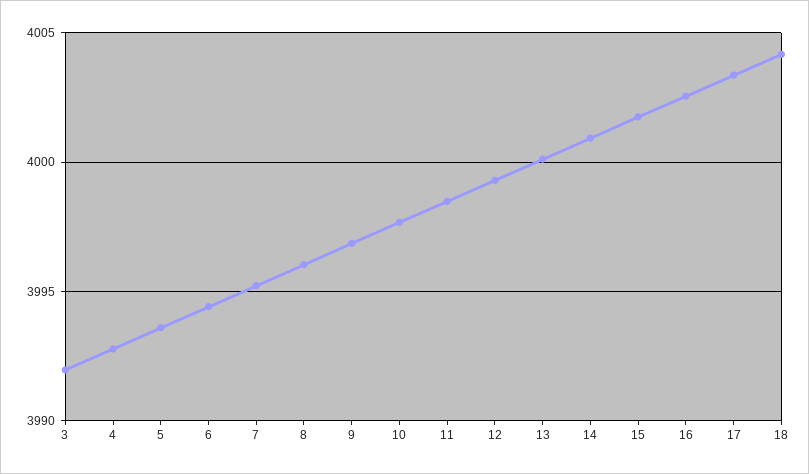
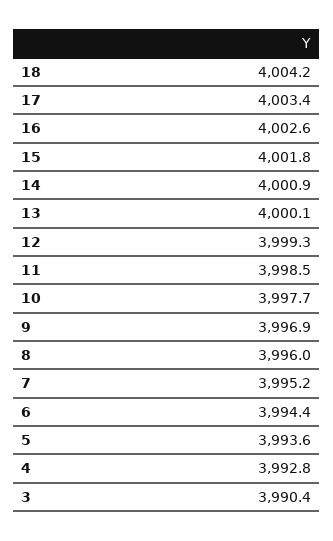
3: 3992 -> 3990.4

